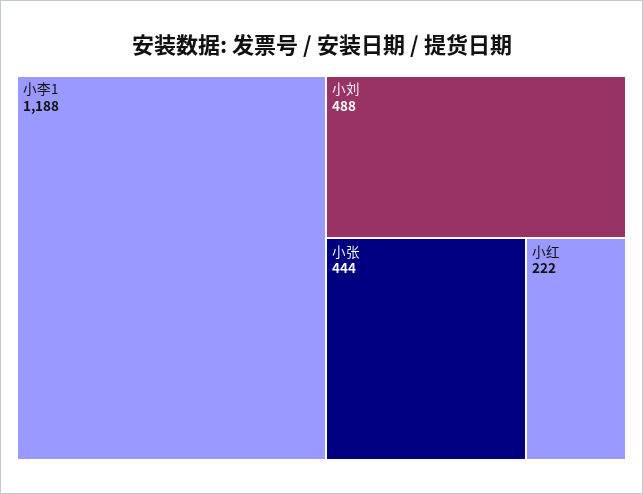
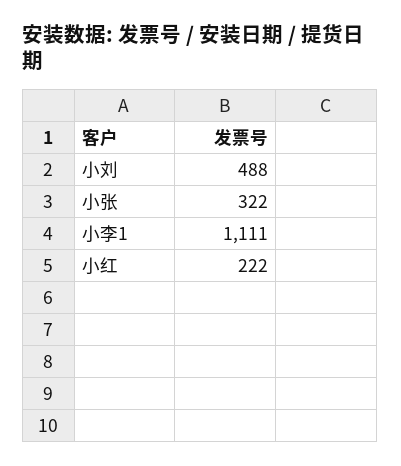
小李1: 1188 -> 1111
小张: 444 -> 322

